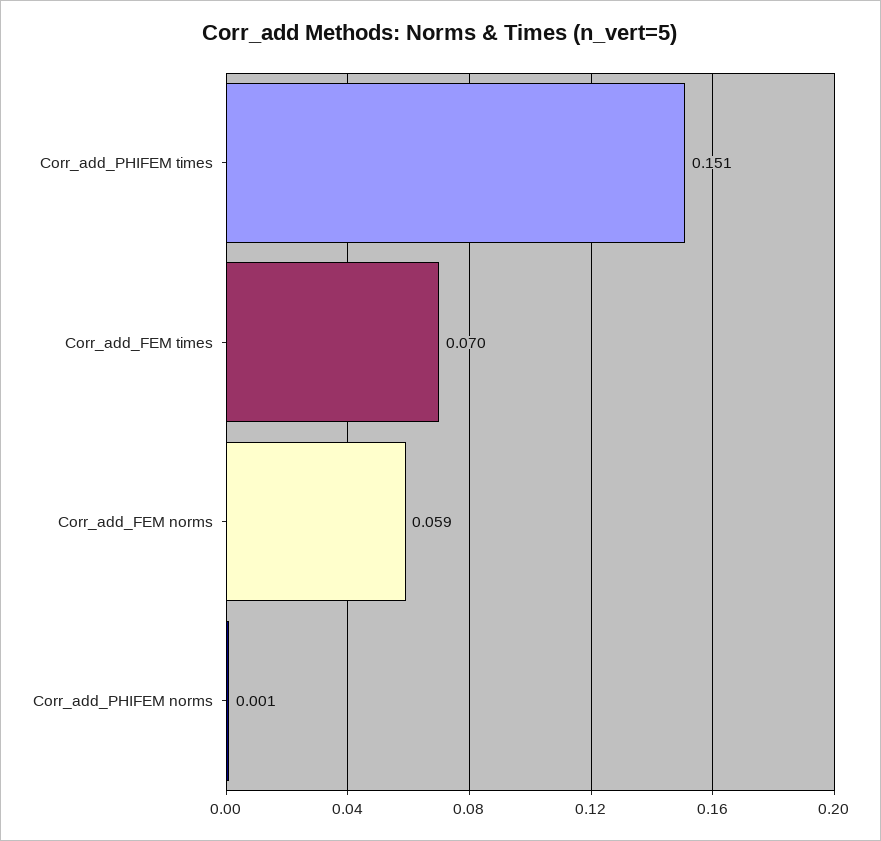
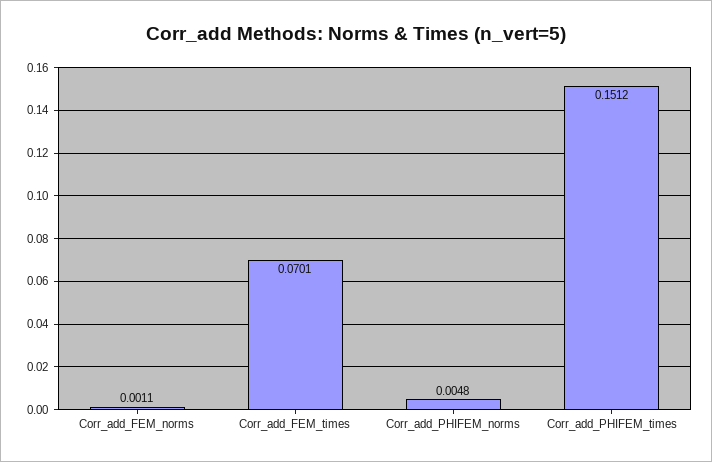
Corr_add_FEM norms: 0.059 -> 0.0011
Corr_add_PHIFEM norms: 0.001 -> 0.0048

